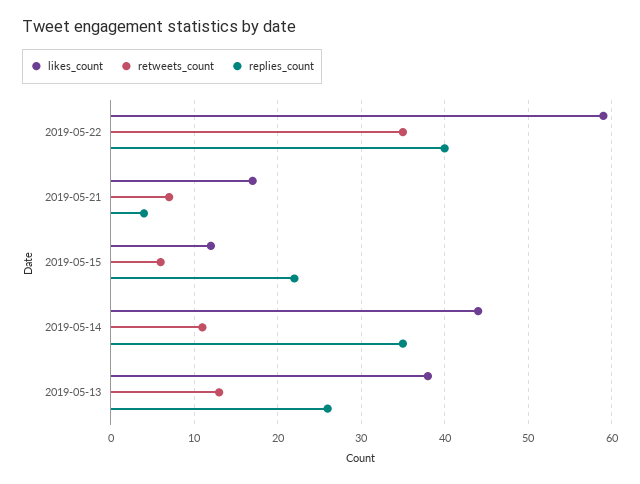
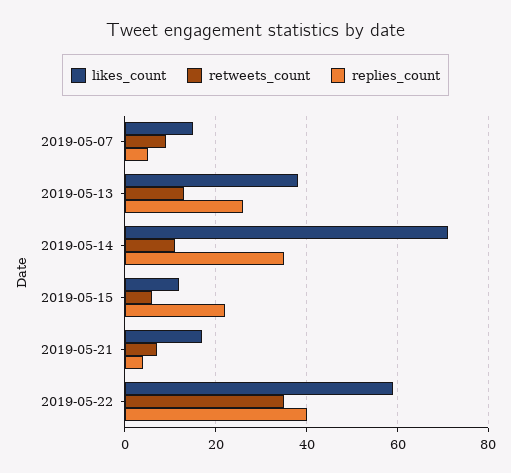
likes_count, 2019-05-14: 44 -> 70
likes_count, 2019-05-07: none -> 15
retweets_count, 2019-05-07: none -> 10
replies_count, 2019-05-07: none -> 5

